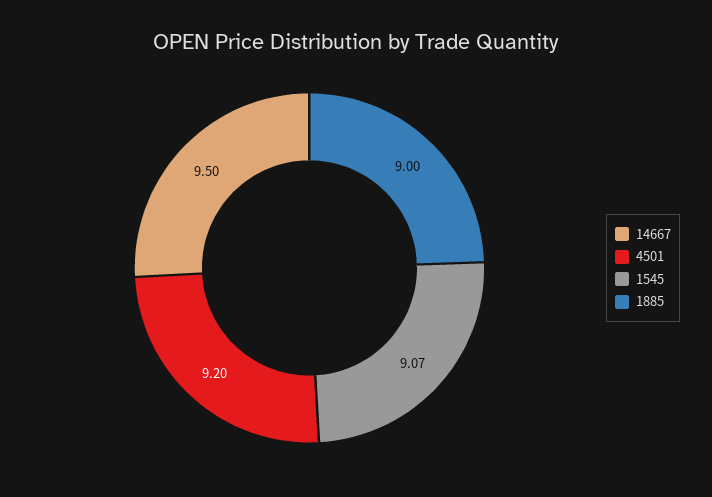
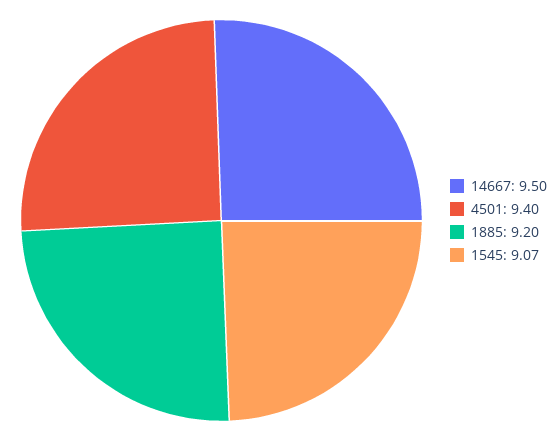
4501: 9.2 -> 9.4
1885: 9 -> 9.2

